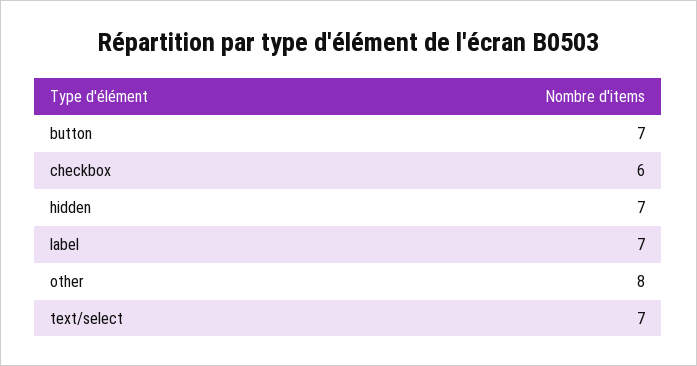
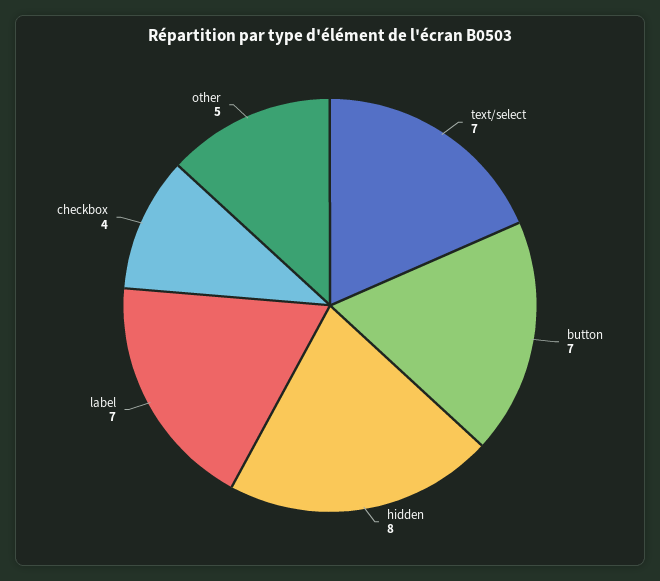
checkbox: 6 -> 4
hidden: 7 -> 8
other: 8 -> 5

